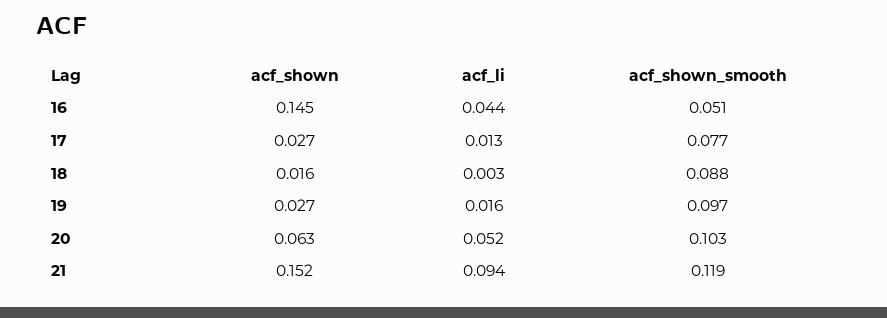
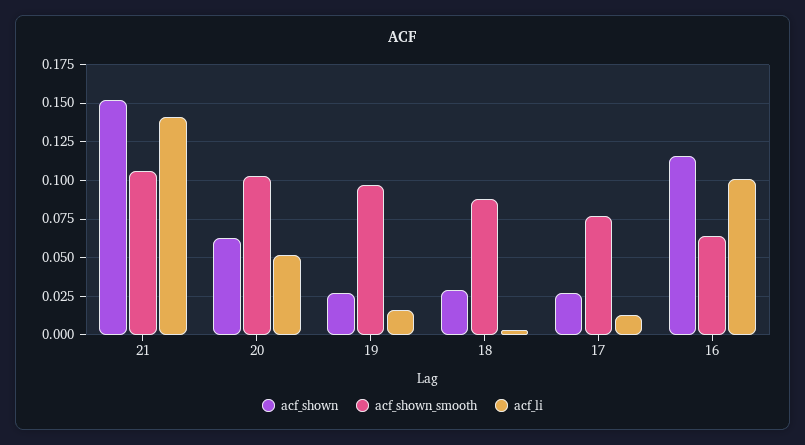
acf_shown, 16: 0.145 -> 0.115
acf_li, 16: 0.044 -> 0.1
acf_shown_smooth, 16: 0.051 -> 0.065
acf_shown, 18: 0.016 -> 0.03
acf_li, 21: 0.094 -> 0.14
acf_shown_smooth, 21: 0.119 -> 0.105

